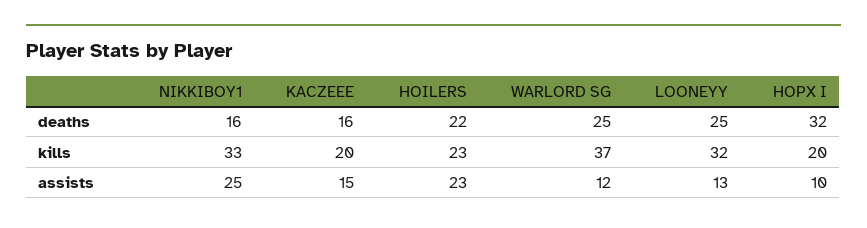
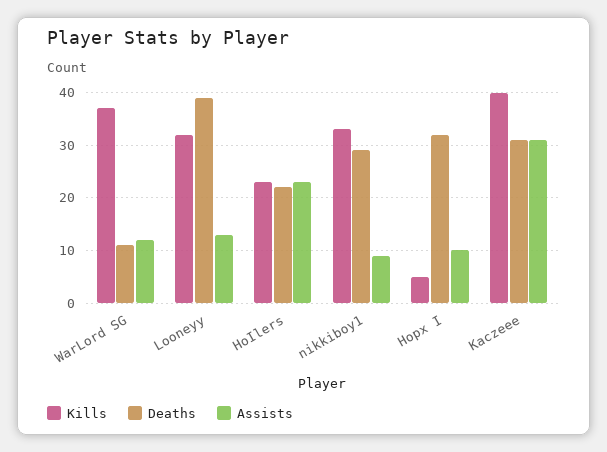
deaths, NIKKIBOY1: 16 -> 30
deaths, KACZEEE: 16 -> 30
deaths, WARLORD SG: 25 -> 10
deaths, LOONEYY: 25 -> 40
kills, KACZEEE: 20 -> 40
kills, HOPX I: 20 -> 5
assists, NIKKIBOY1: 25 -> 10
assists, KACZEEE: 15 -> 30

